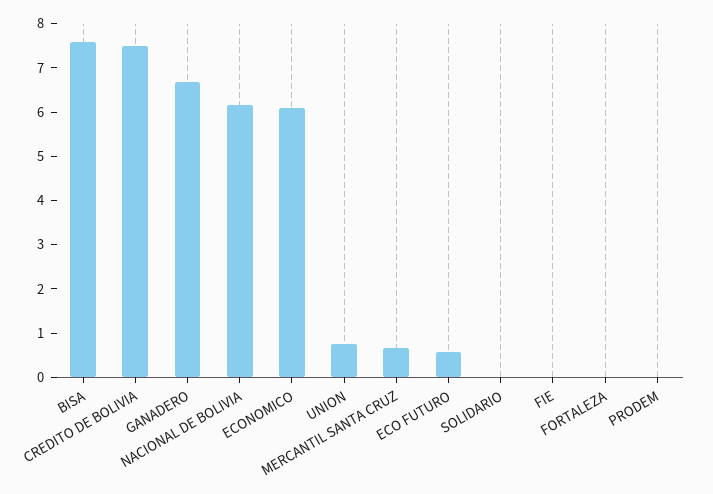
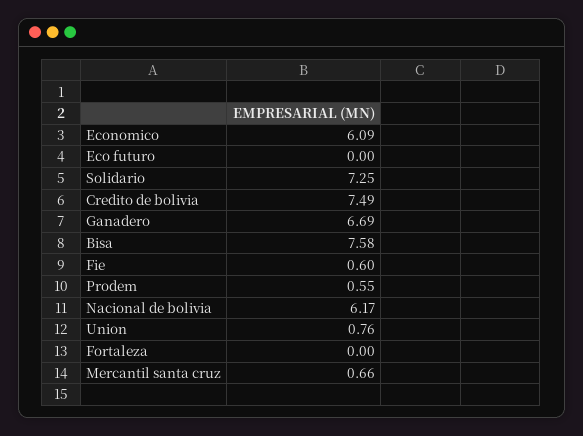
ECO FUTURO: 0.6 -> 0
SOLIDARIO: 0 -> 7.25
FIE: 0 -> 0.6
PRODEM: 0 -> 0.55

